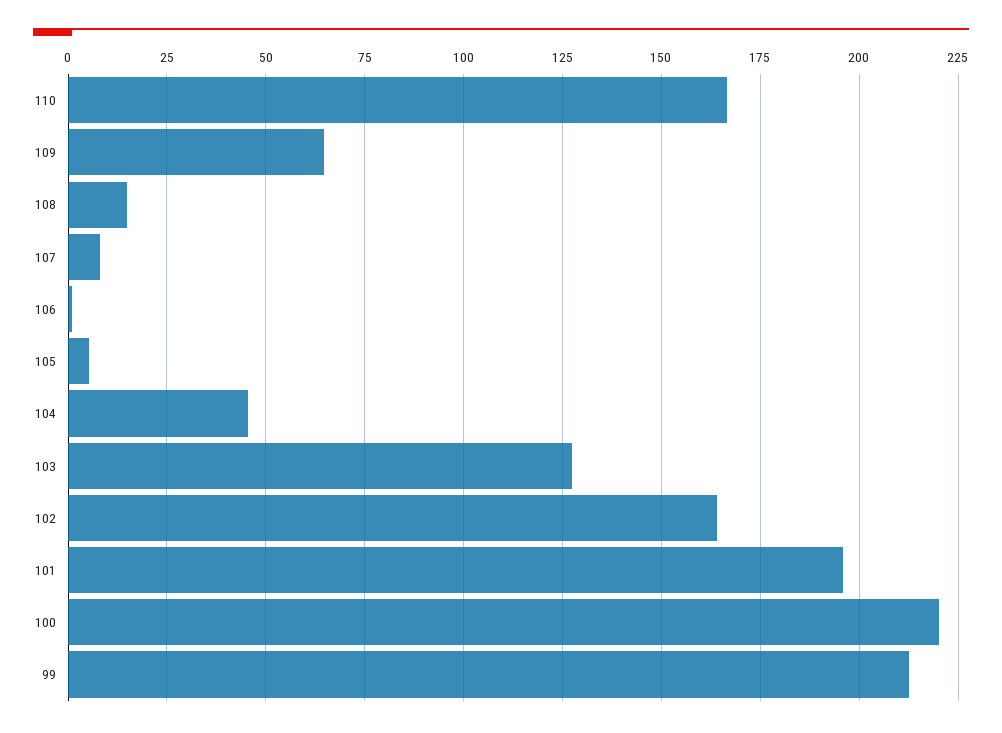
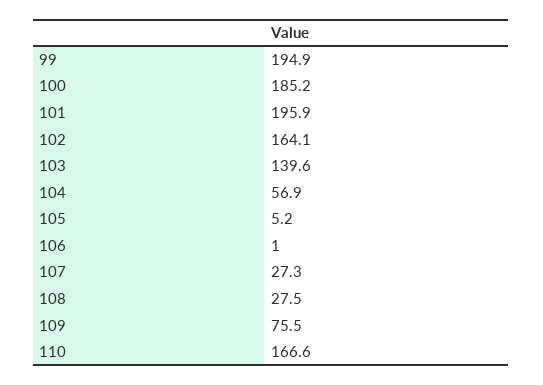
109: 65 -> 75.5
108: 15 -> 27.5
107: 7.5 -> 27.3
104: 45 -> 56.9
103: 127.5 -> 139.6
100: 220 -> 185.2
99: 212.5 -> 194.9

